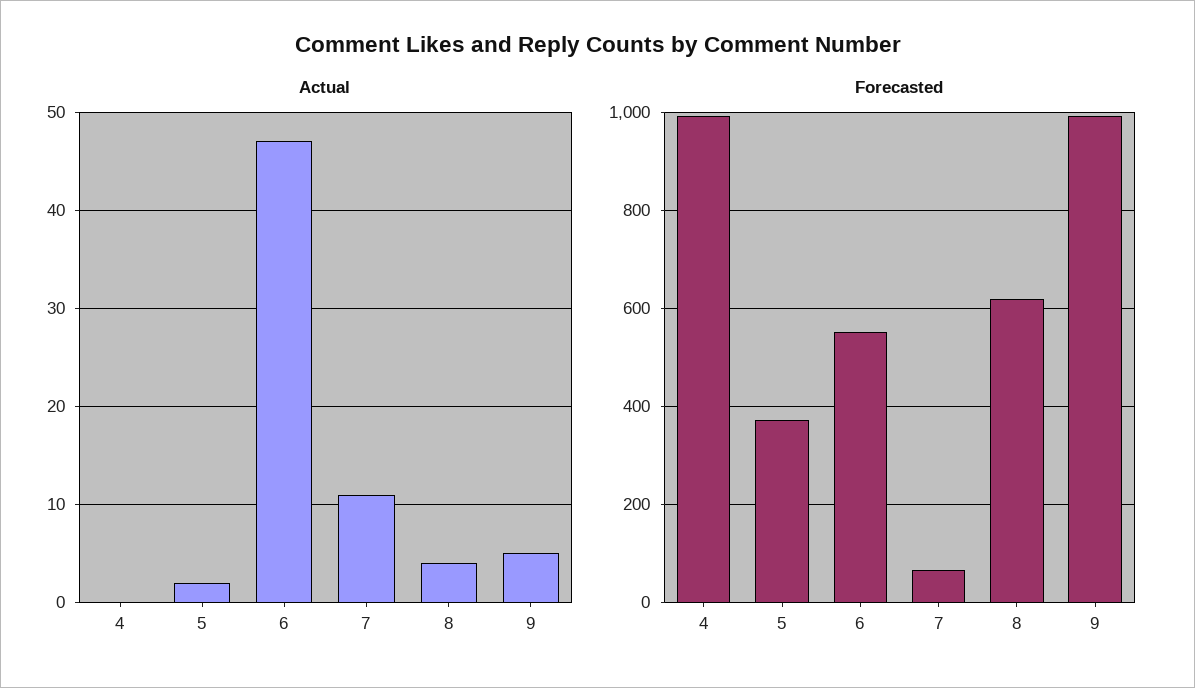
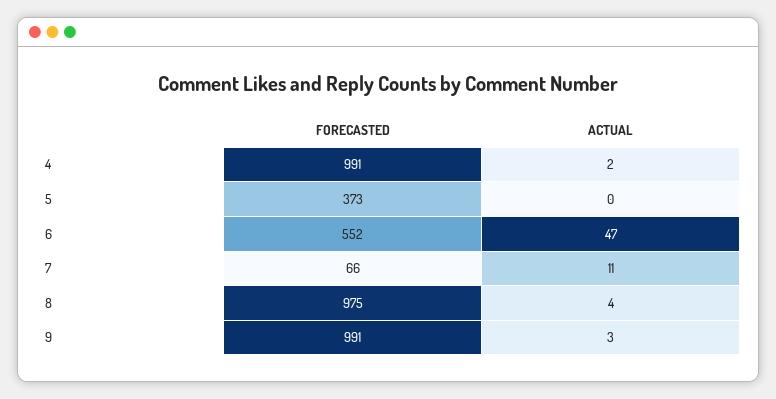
Actual, 4: 0 -> 2
Actual, 5: 2 -> 0
Actual, 9: 5 -> 3
Forecasted, 8: 620 -> 975

